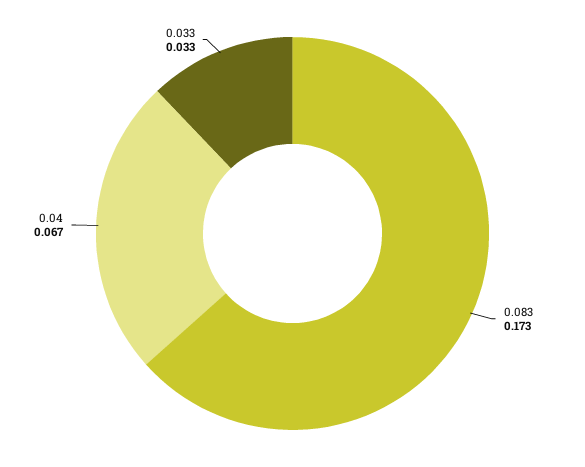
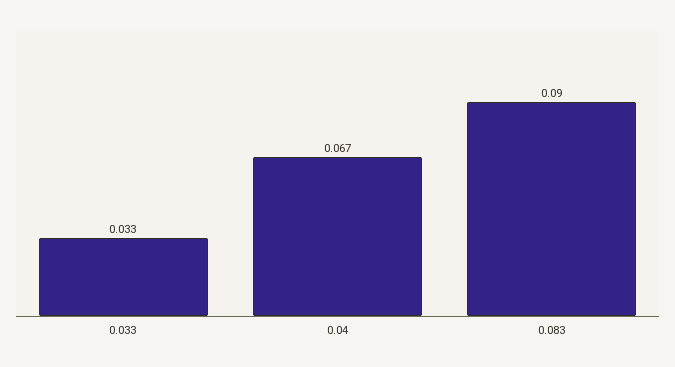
0.083: 0.173 -> 0.09

